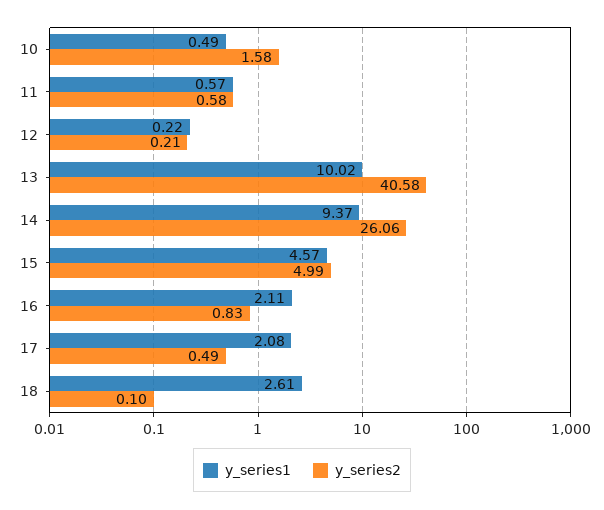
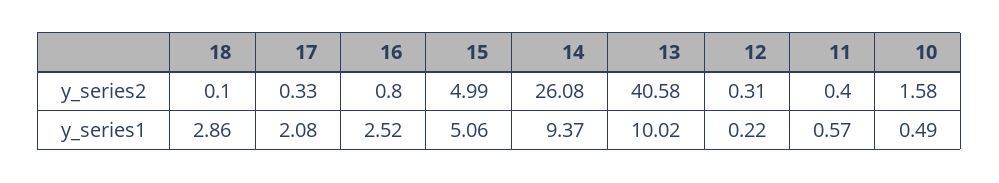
y_series2, 11: 0.58 -> 0.4
y_series2, 12: 0.21 -> 0.31
y_series2, 14: 26.06 -> 26.08
y_series1, 15: 4.57 -> 5.06
y_series1, 16: 2.11 -> 2.52
y_series2, 16: 0.83 -> 0.8
y_series2, 17: 0.49 -> 0.33
y_series1, 18: 2.61 -> 2.86

